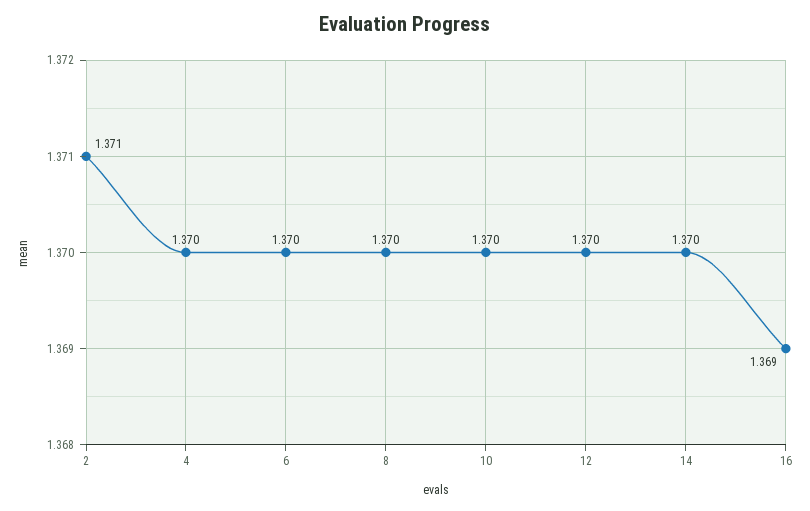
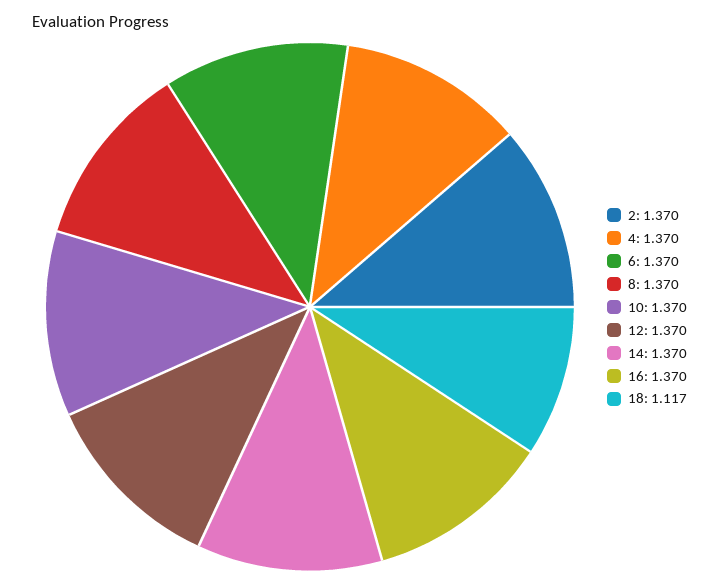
2: 1.371 -> 1.37
16: 1.369 -> 1.37
18: none -> 1.117

